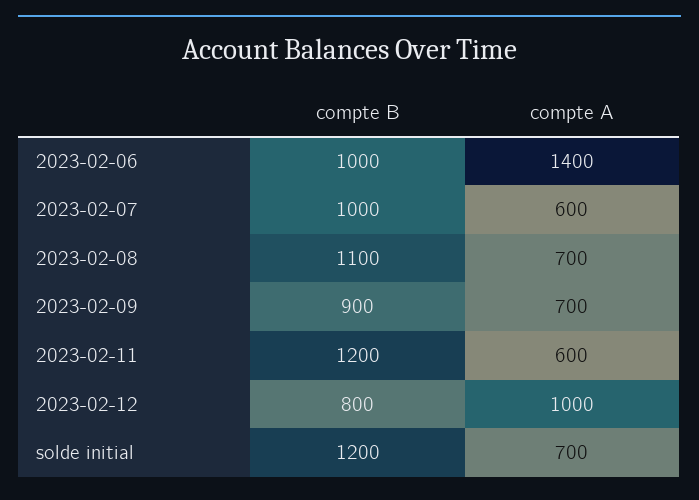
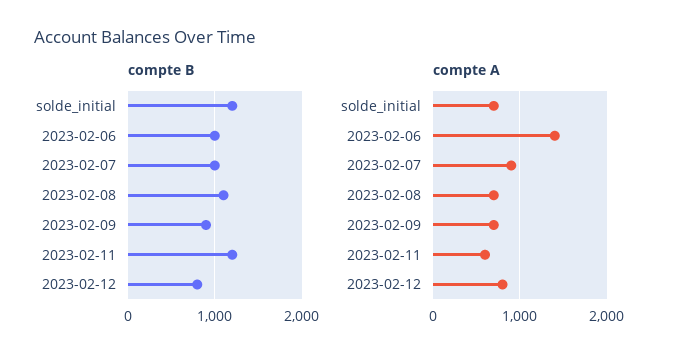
compte A, 2023-02-07: 600 -> 900
compte A, 2023-02-12: 1000 -> 800

